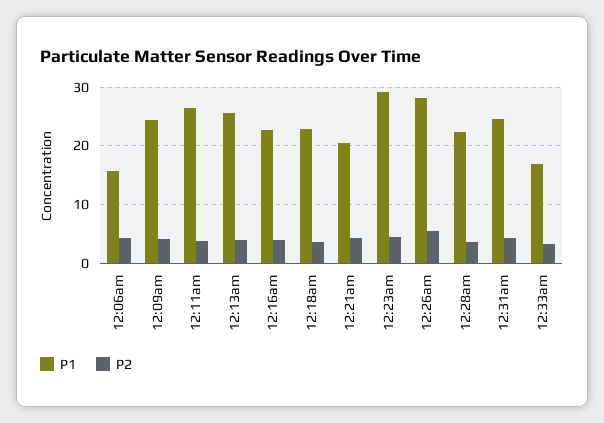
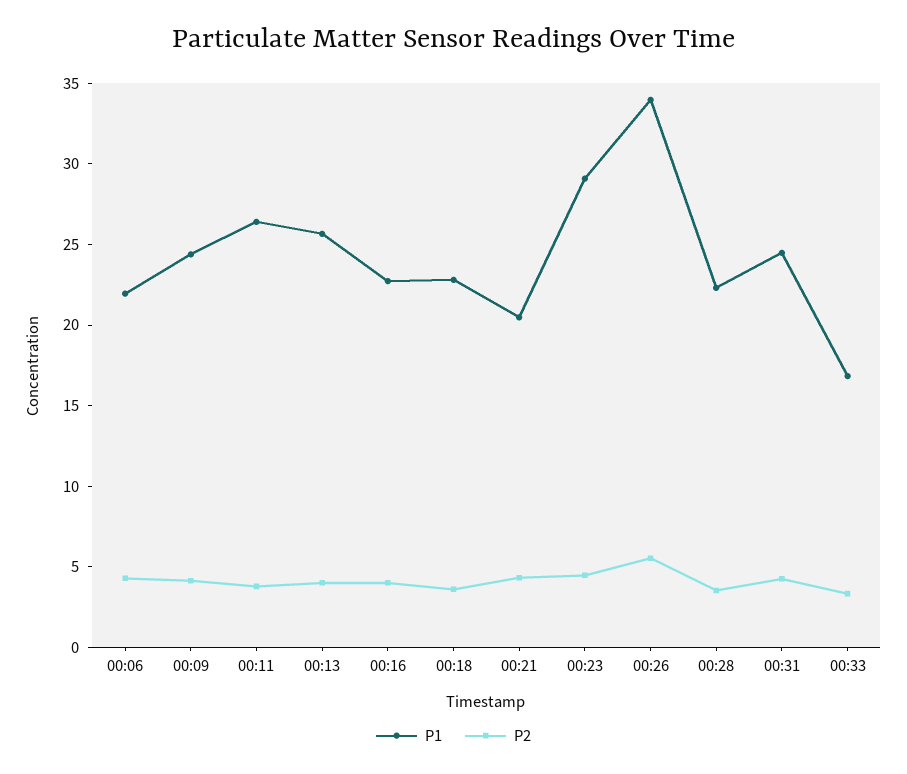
P1, 12:06am: 16 -> 22
P1, 12:26am: 28 -> 34

